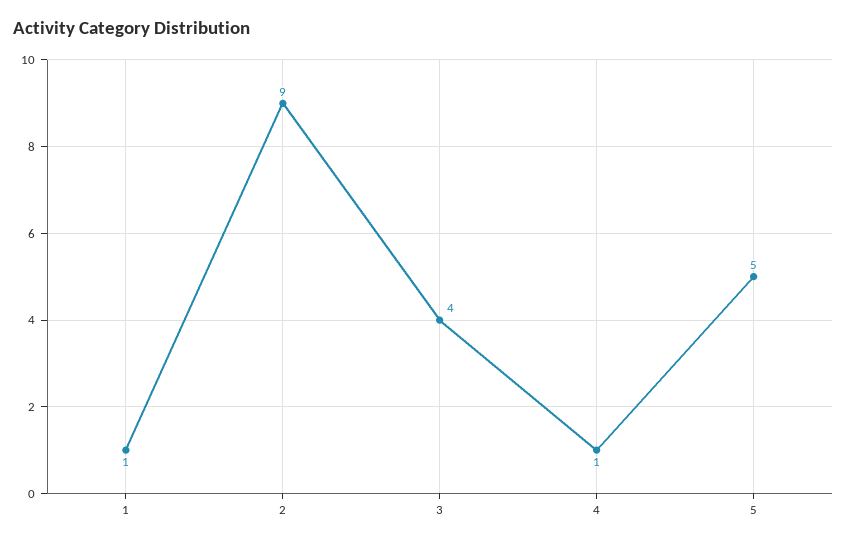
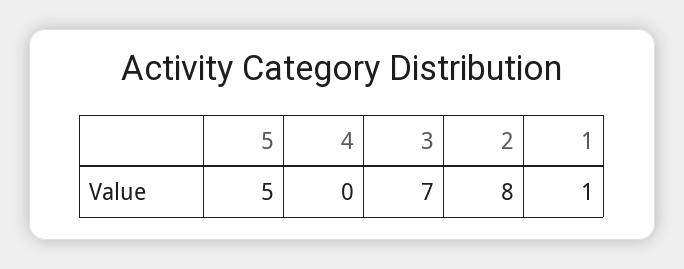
2: 9 -> 8
3: 4 -> 7
4: 1 -> 0

